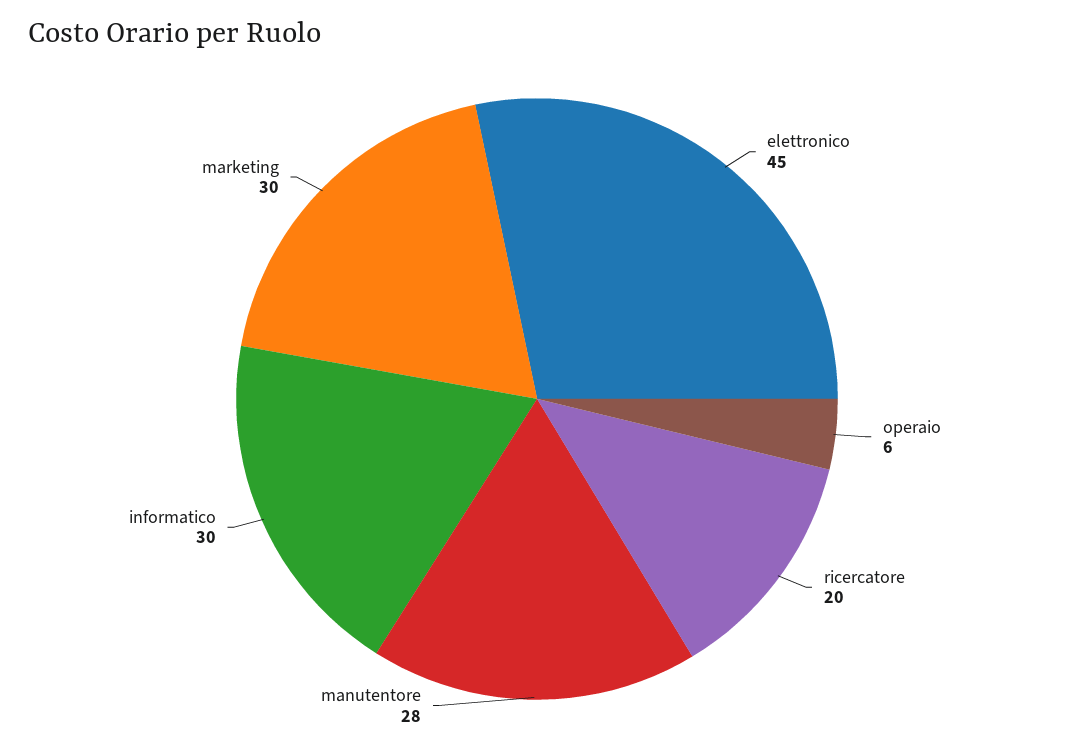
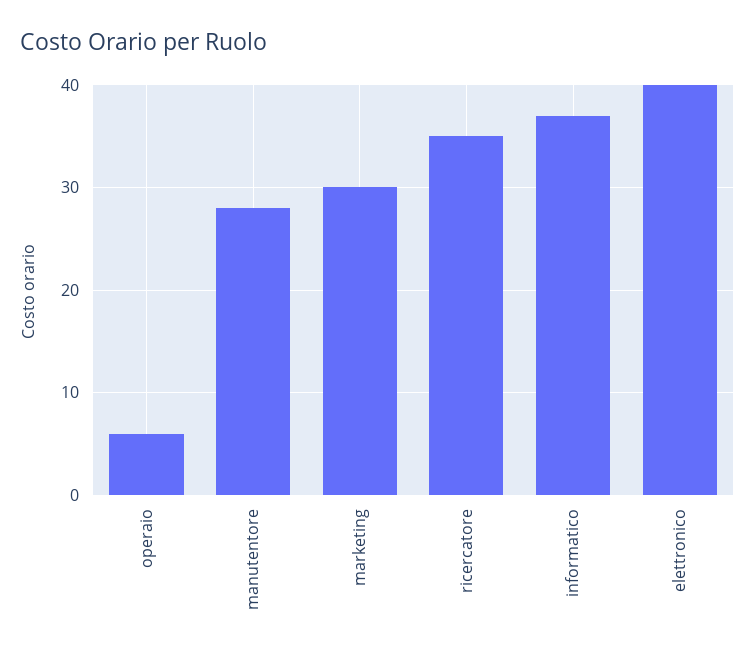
elettronico: 45 -> 40
ricercatore: 20 -> 35
informatico: 30 -> 37

